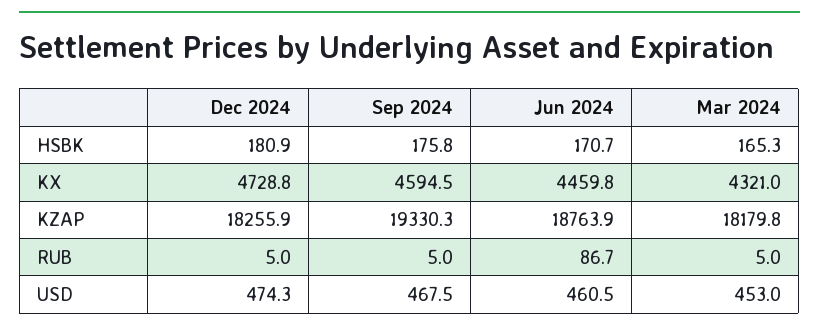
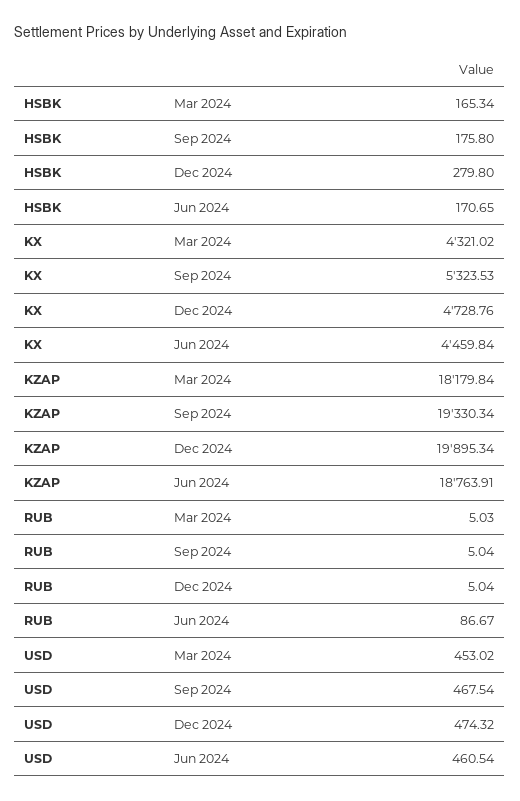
Dec 2024, HSBK: 180.9 -> 279.8
Sep 2024, KX: 4594.5 -> 5323.53
Dec 2024, KZAP: 18255.9 -> 19895.34

